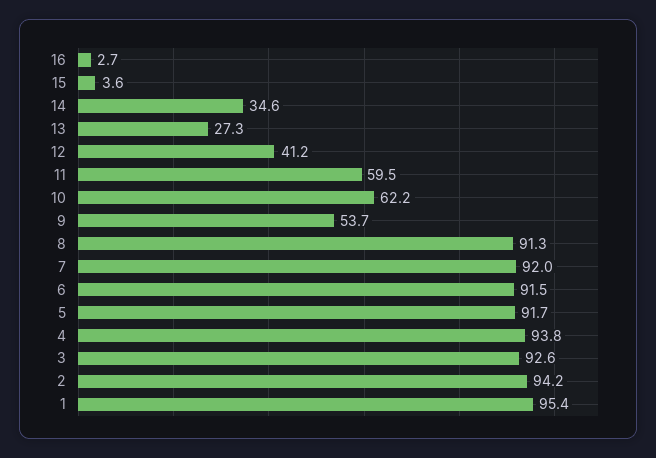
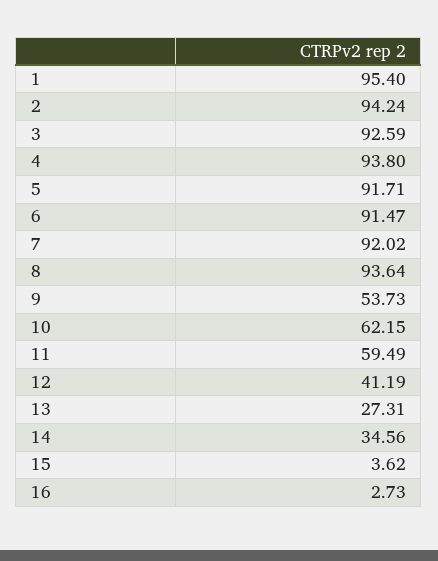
8: 91.3 -> 93.64

